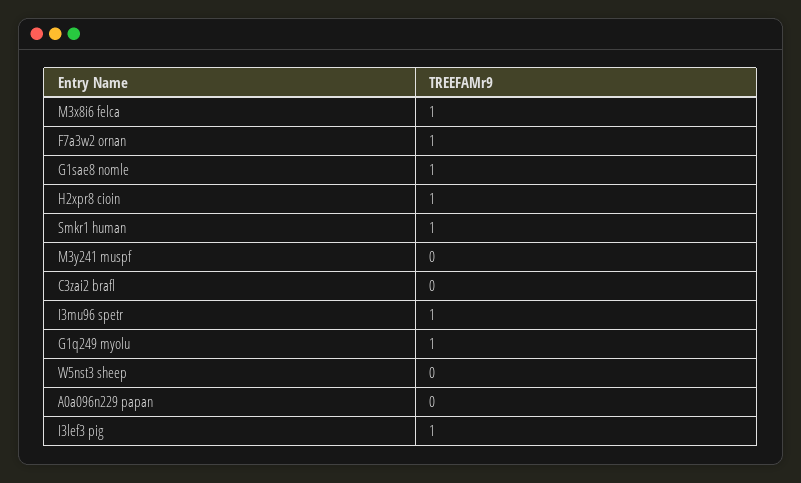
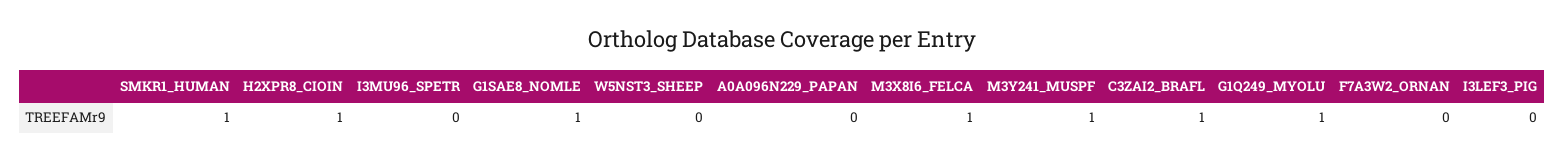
F7a3w2 ornan: 1 -> 0
M3y241 muspf: 0 -> 1
C3zai2 brafl: 0 -> 1
I3mu96 spetr: 1 -> 0
I3lef3 pig: 1 -> 0

